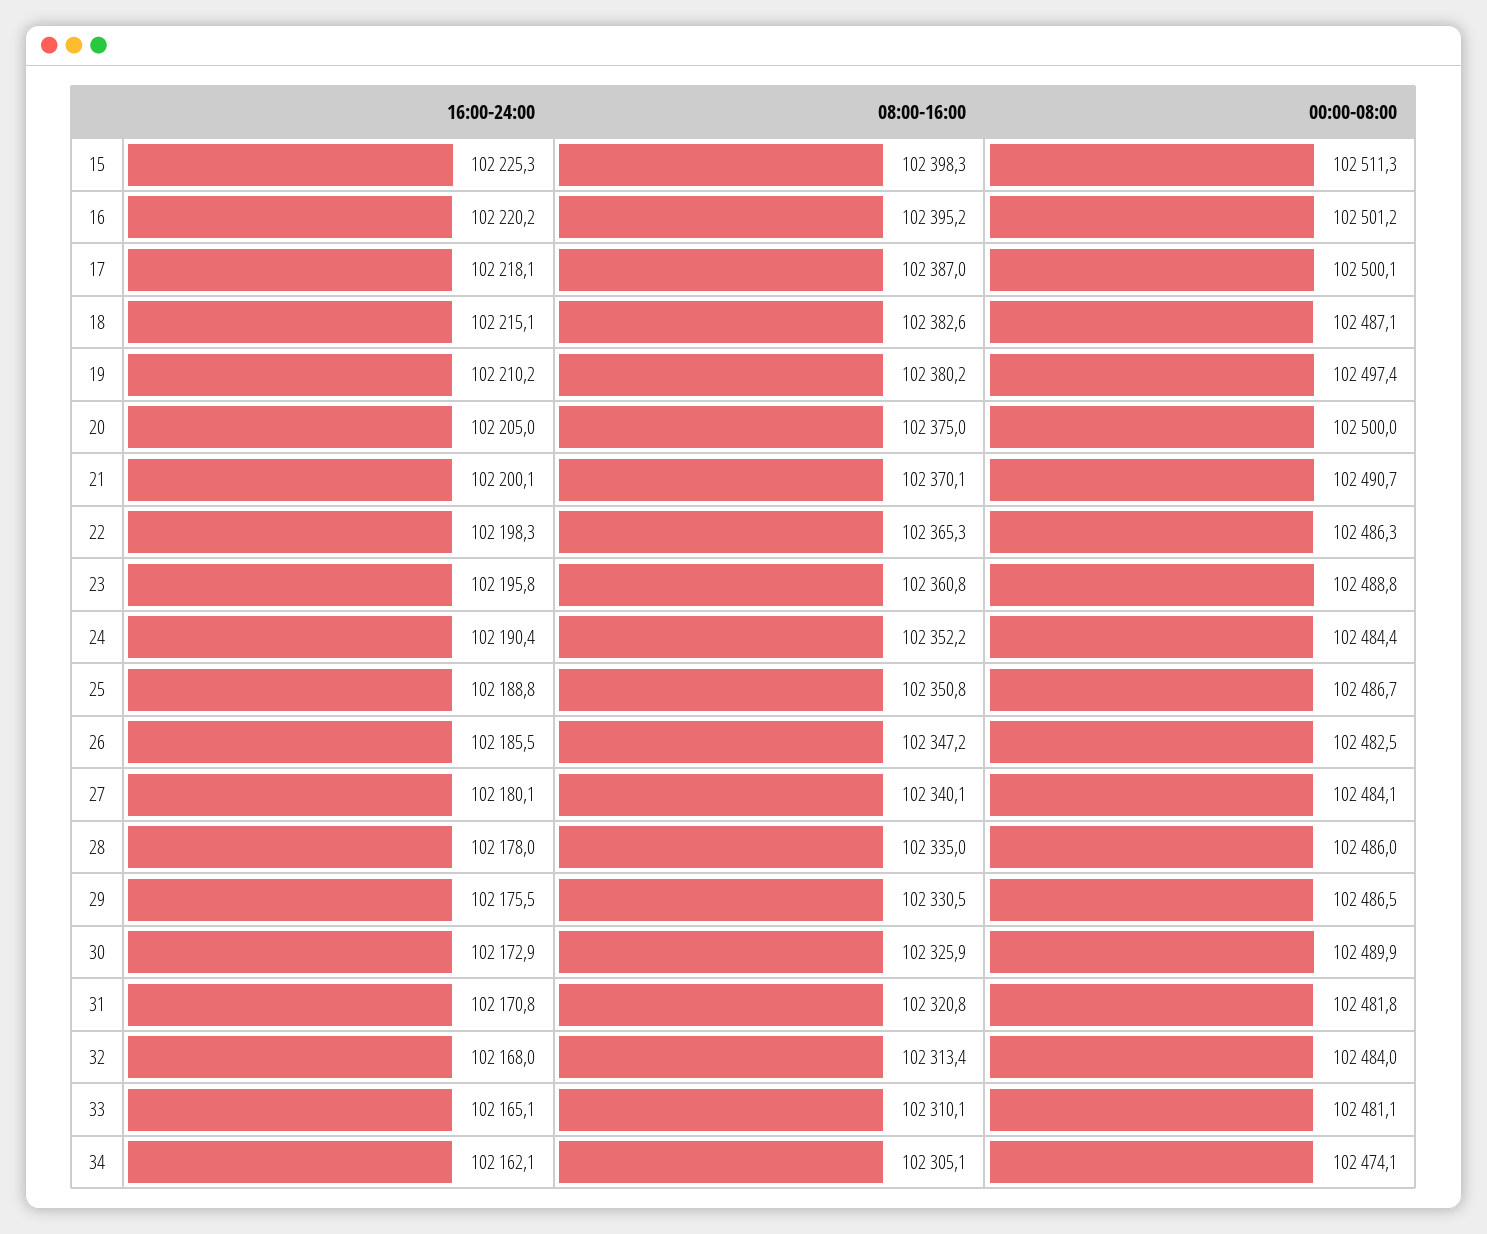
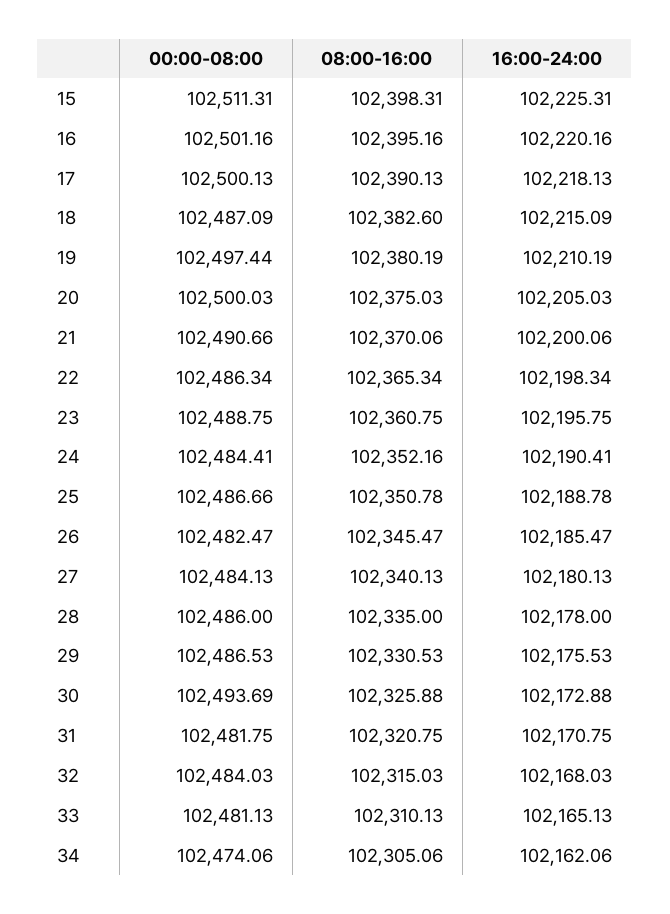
08:00-16:00, 17: 102387 -> 102390.13
08:00-16:00, 26: 102347.2 -> 102345.47
00:00-08:00, 30: 102489.9 -> 102493.69
08:00-16:00, 32: 102313.4 -> 102315.03

